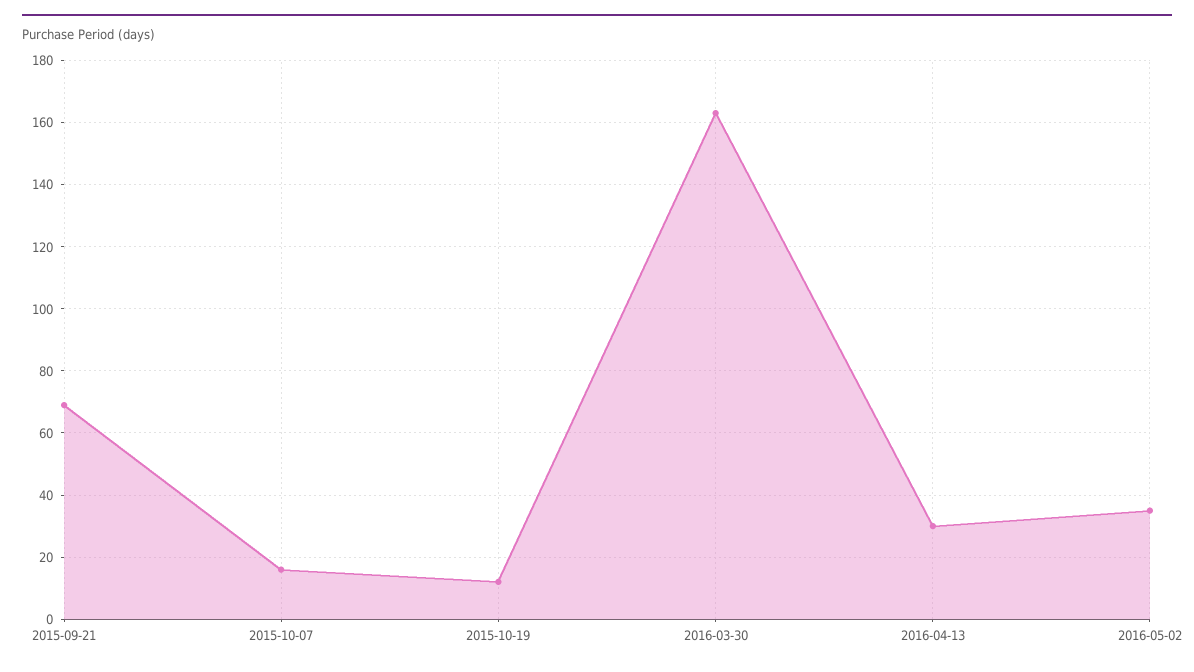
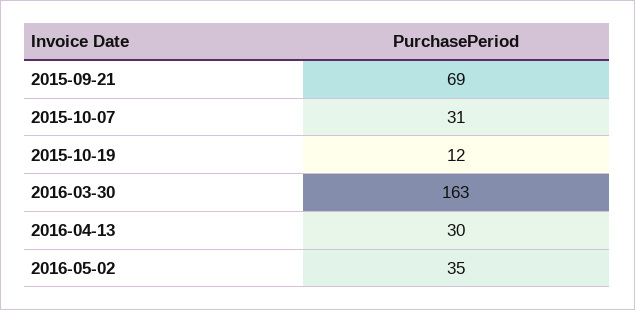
2015-10-07: 15 -> 31

